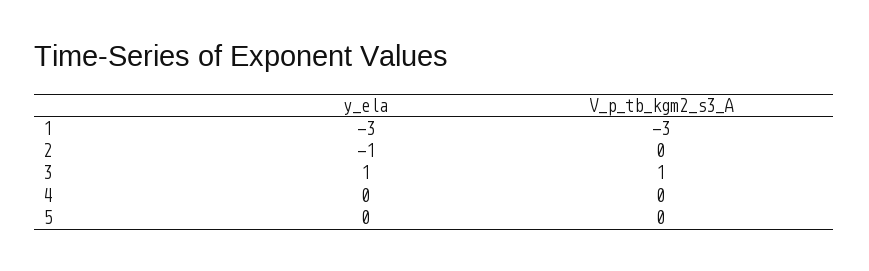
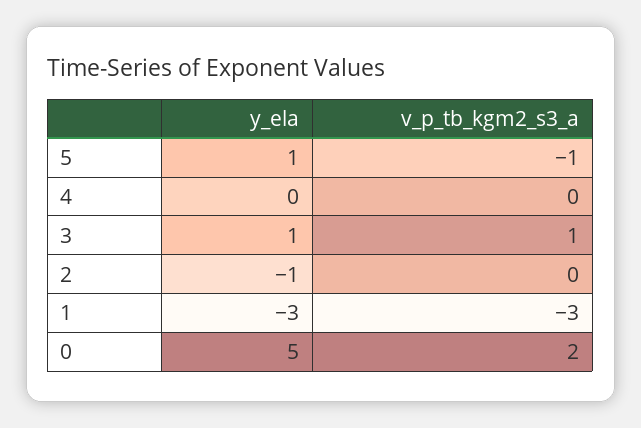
y_ela, 5: 0 -> 1
V_p_tb_kgm2_s3_A, 5: 0 -> -1
y_ela, 0: none -> 5
V_p_tb_kgm2_s3_A, 0: none -> 2

